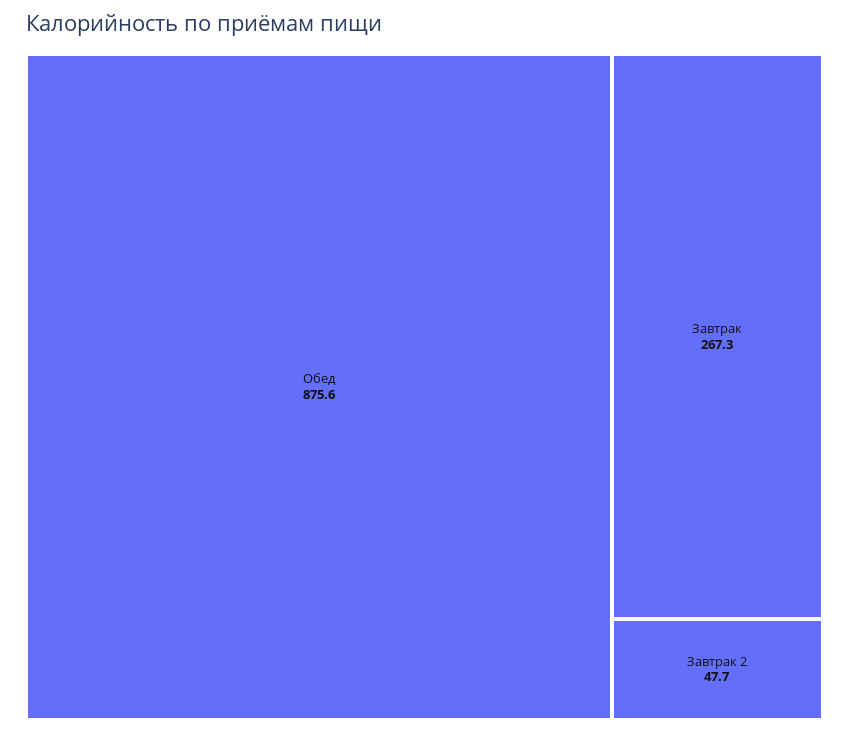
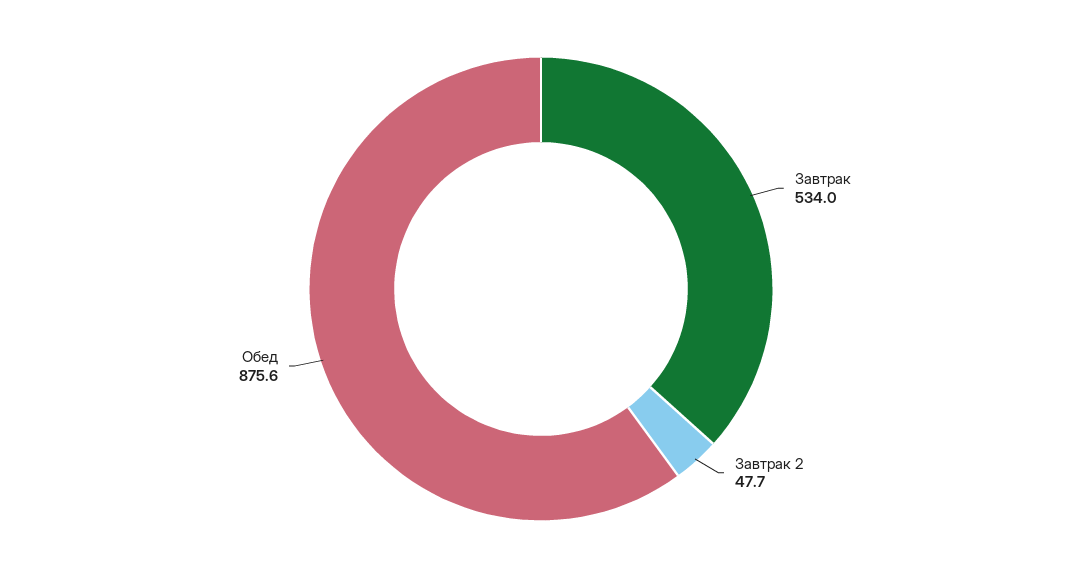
Завтрак: 267.3 -> 534

